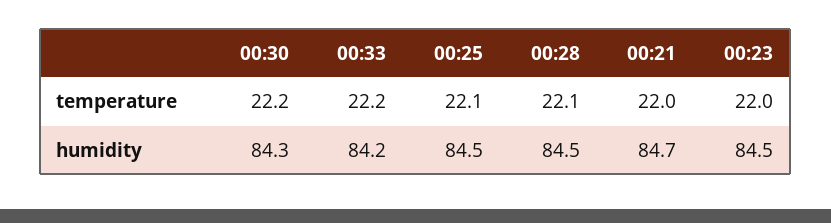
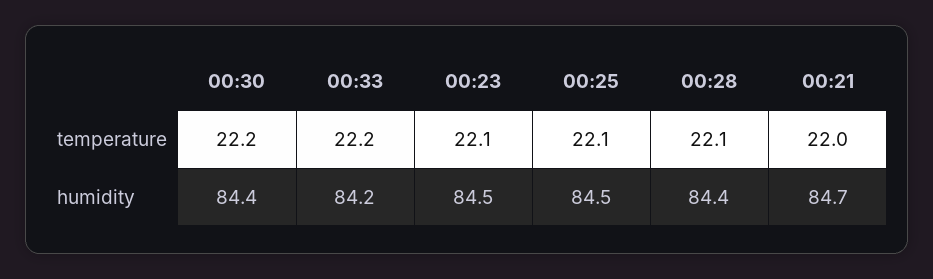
00:23, temperature: 22 -> 22.1
00:30, humidity: 84.3 -> 84.4
00:28, humidity: 84.5 -> 84.4

